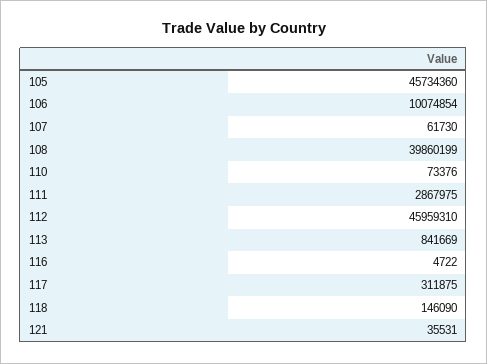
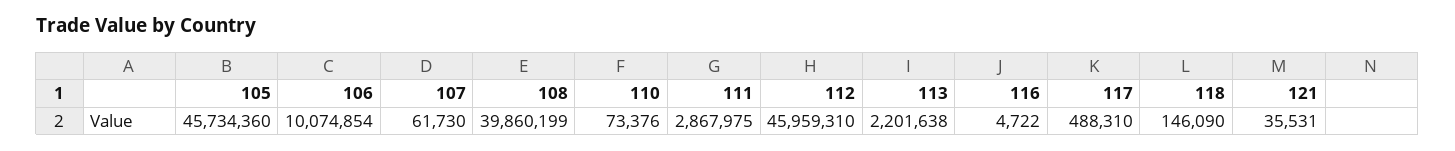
113: 841669 -> 2201638
117: 311875 -> 488310

